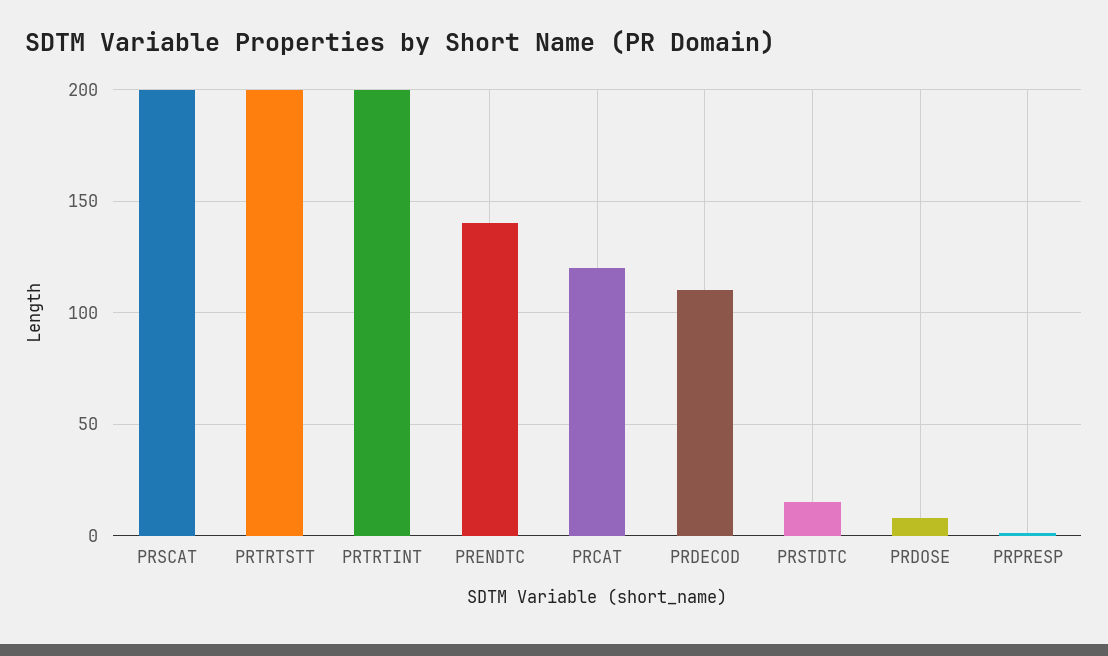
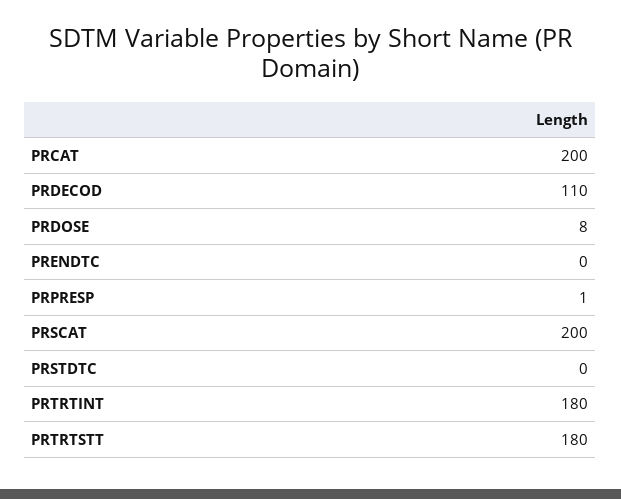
PRTRTSTT: 200 -> 180
PRTRTINT: 200 -> 180
PRENDTC: 140 -> 0
PRCAT: 120 -> 200
PRSTDTC: 15 -> 0

